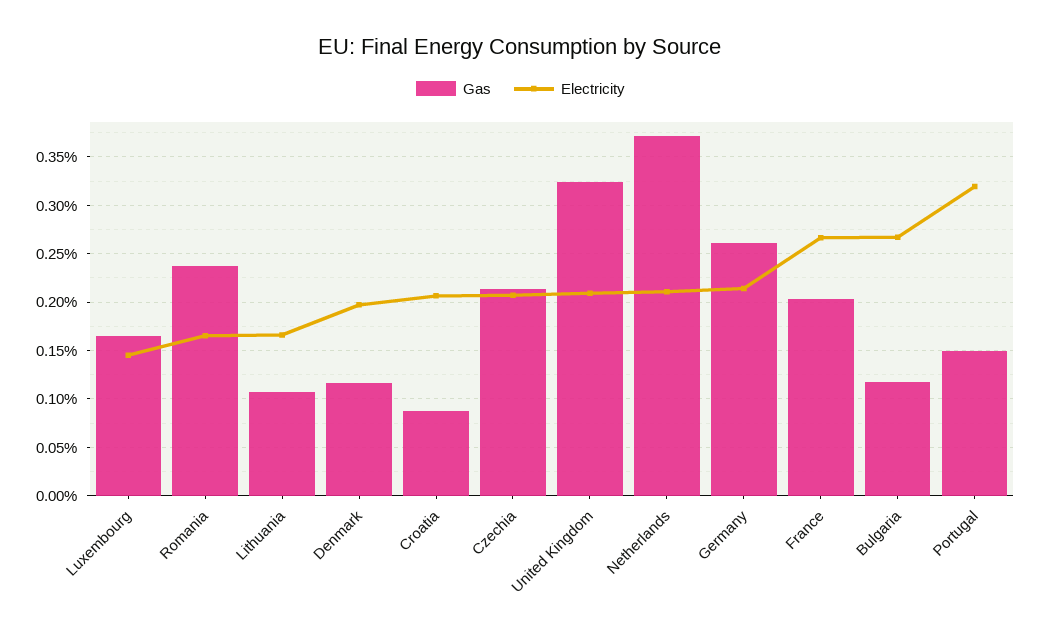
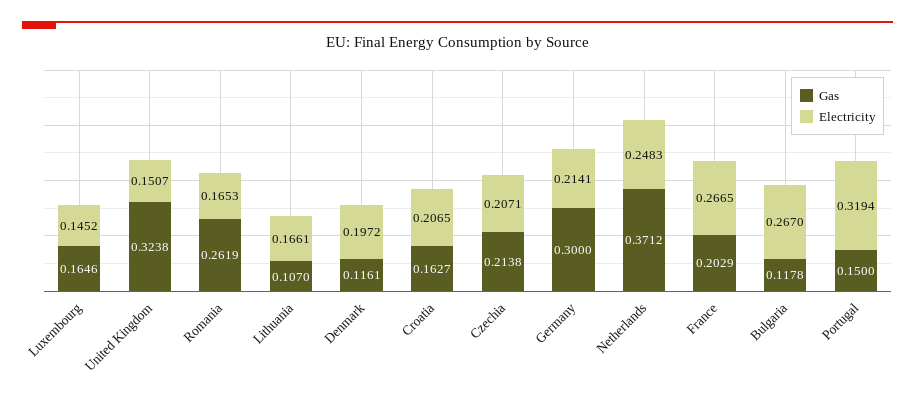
Gas, Romania: 0.24 -> 0.2619
Gas, Croatia: 0.09 -> 0.1627
Electricity, United Kingdom: 0.21 -> 0.1507
Electricity, Netherlands: 0.21 -> 0.2483
Gas, Germany: 0.26 -> 0.3

